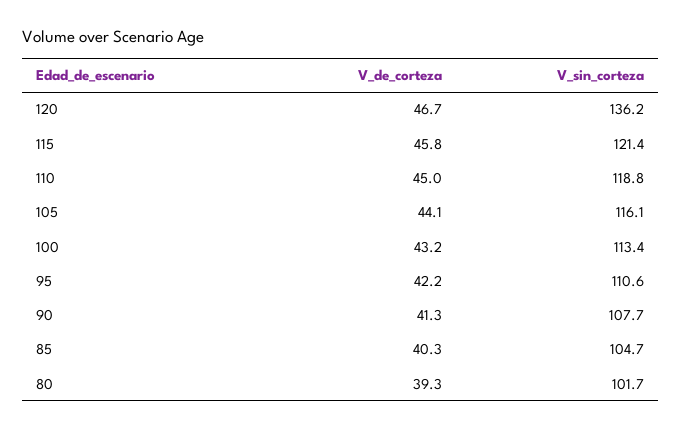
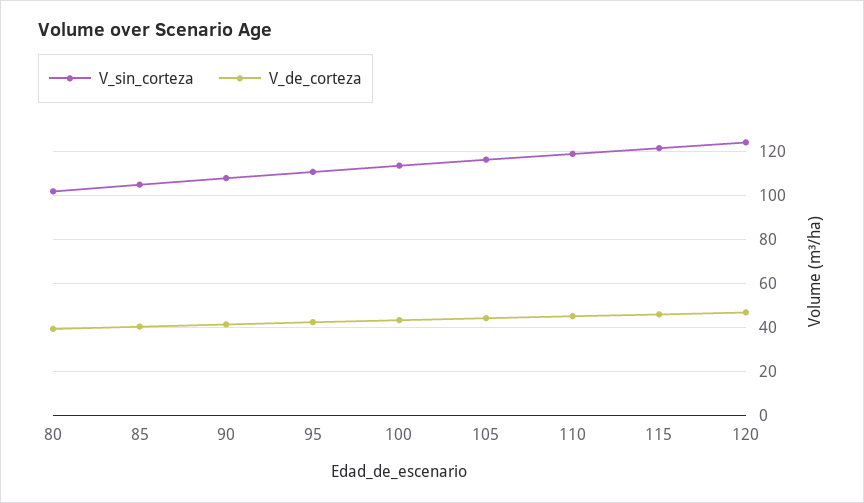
V_sin_corteza, 120: 136.2 -> 125

